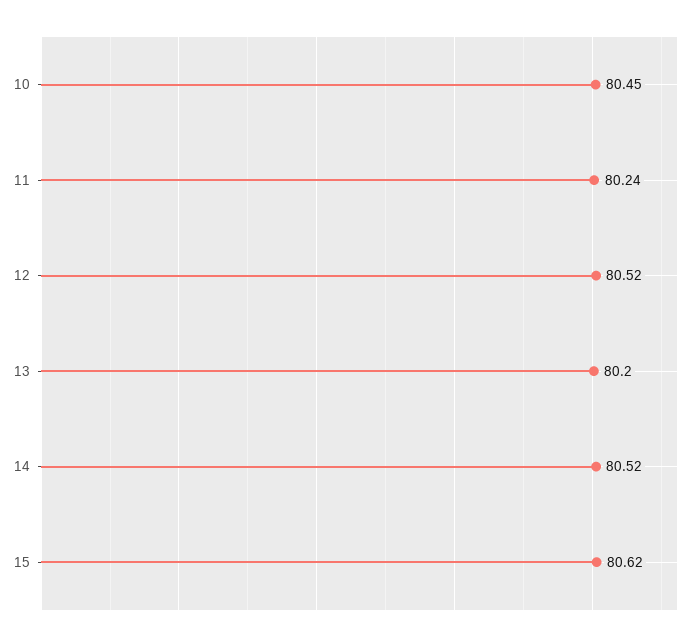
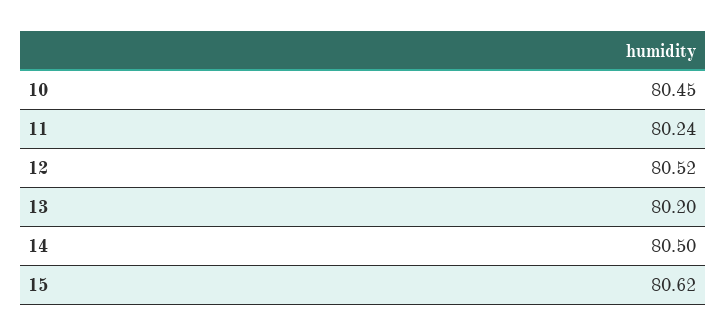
14: 80.52 -> 80.5

